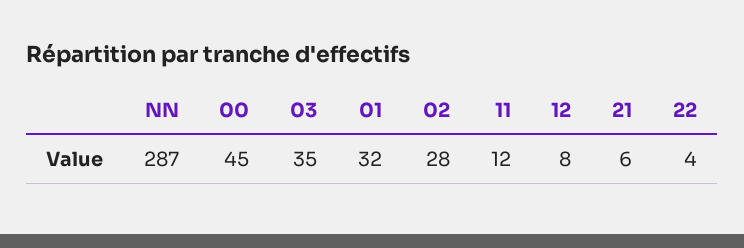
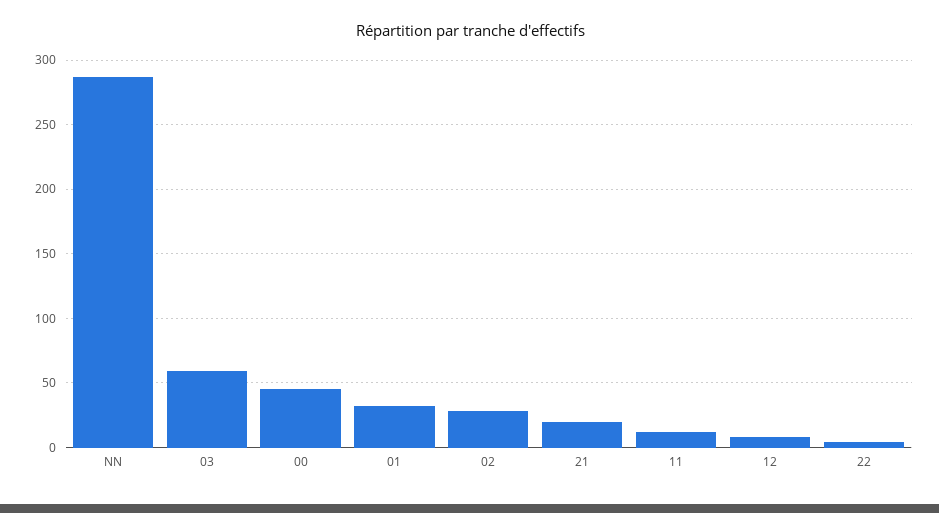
03: 35 -> 60
21: 6 -> 20

